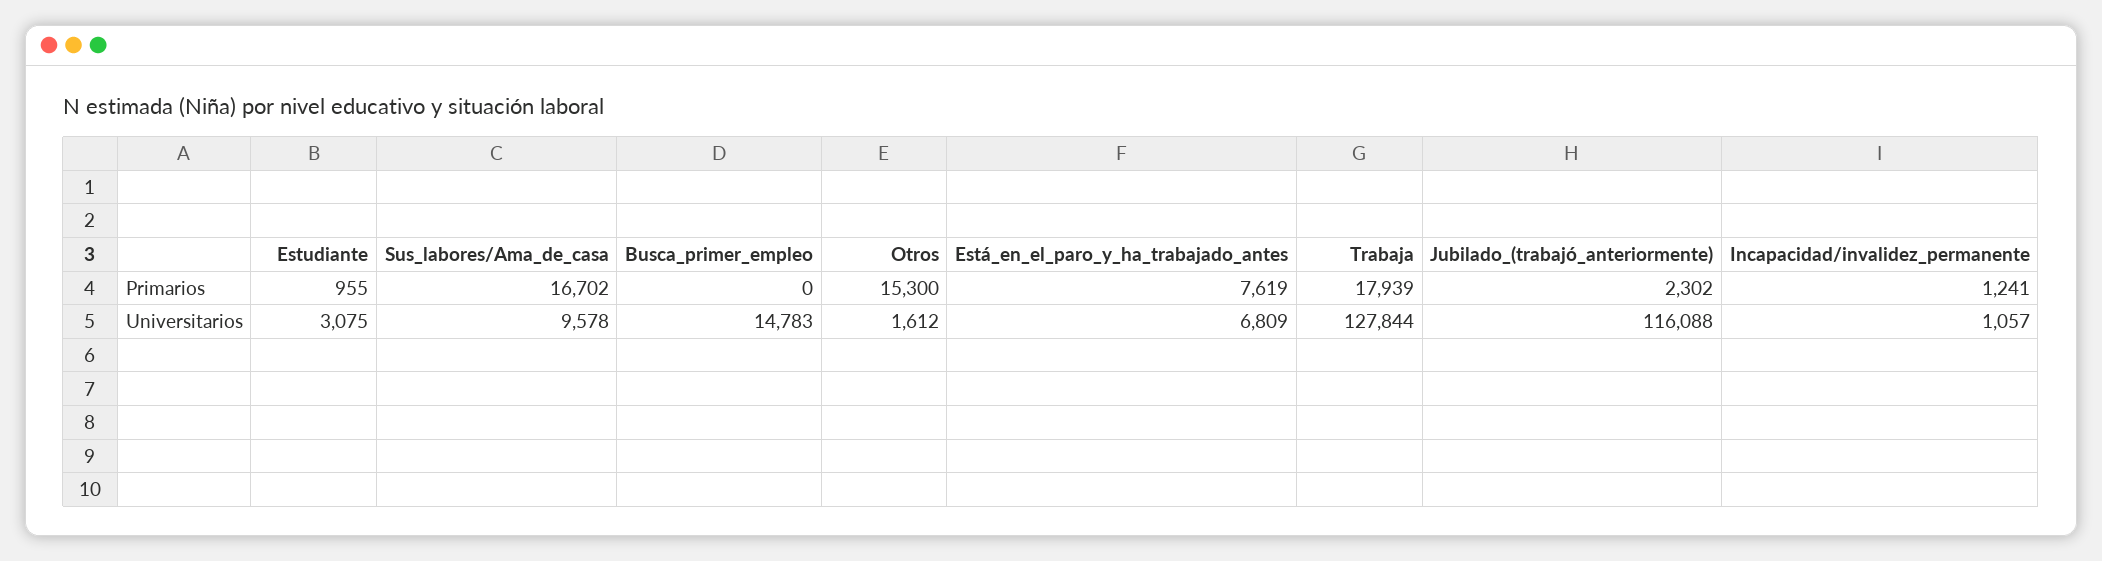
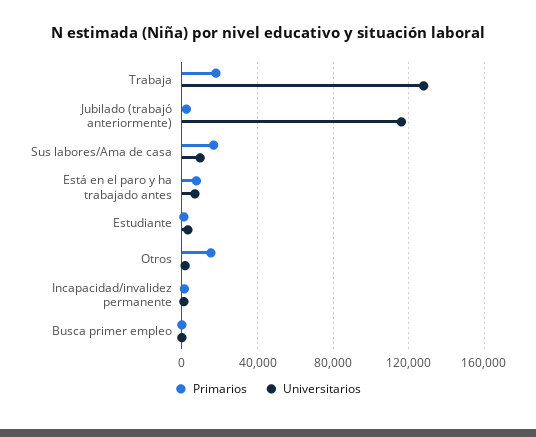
Universitarios, Busca_primer_empleo: 14783 -> 0

